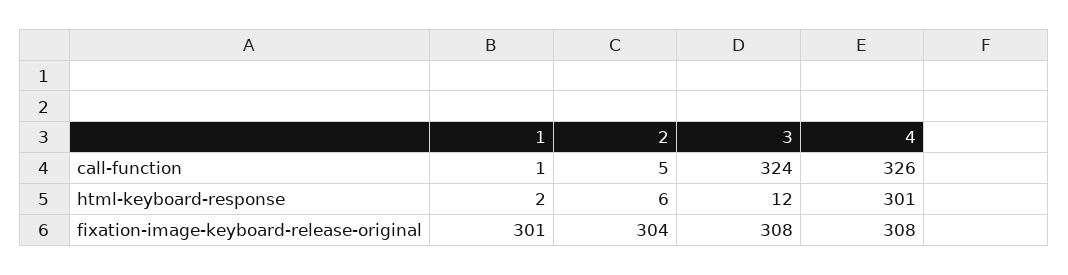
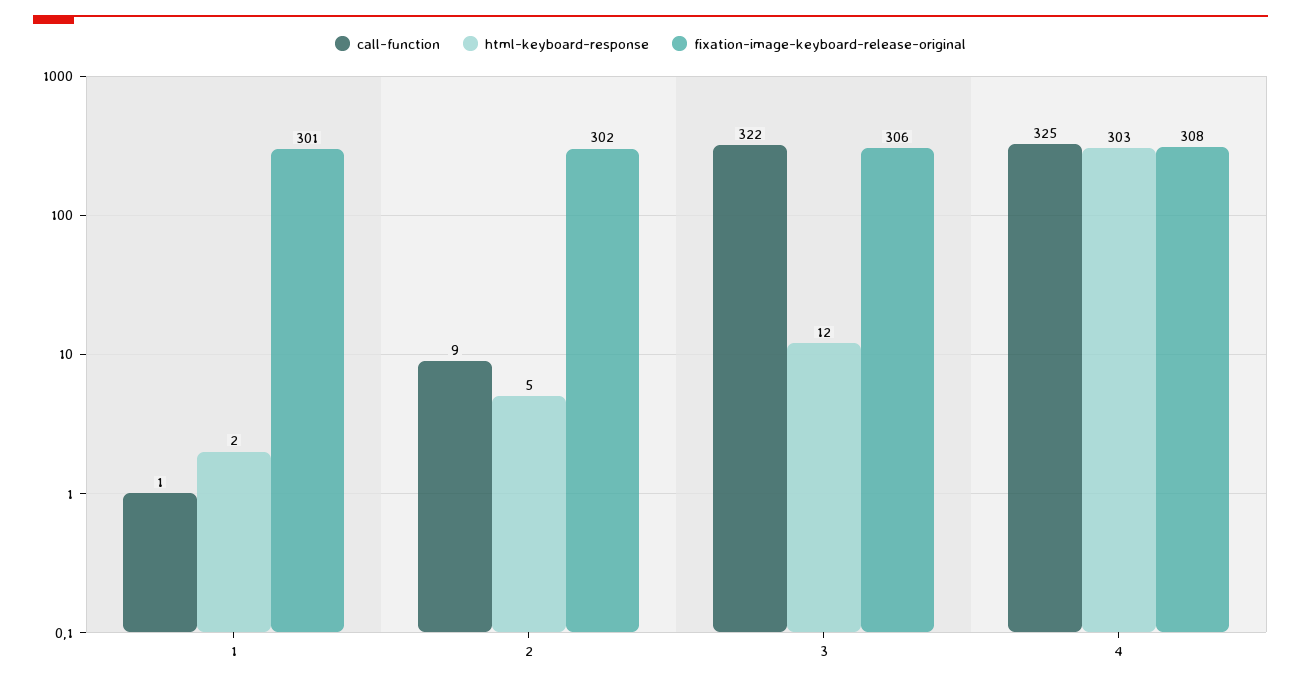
call-function, 2: 5 -> 9
call-function, 3: 324 -> 322
call-function, 4: 326 -> 325
html-keyboard-response, 2: 6 -> 5
html-keyboard-response, 4: 301 -> 303
fixation-image-keyboard-release-original, 2: 304 -> 302
fixation-image-keyboard-release-original, 3: 308 -> 306

